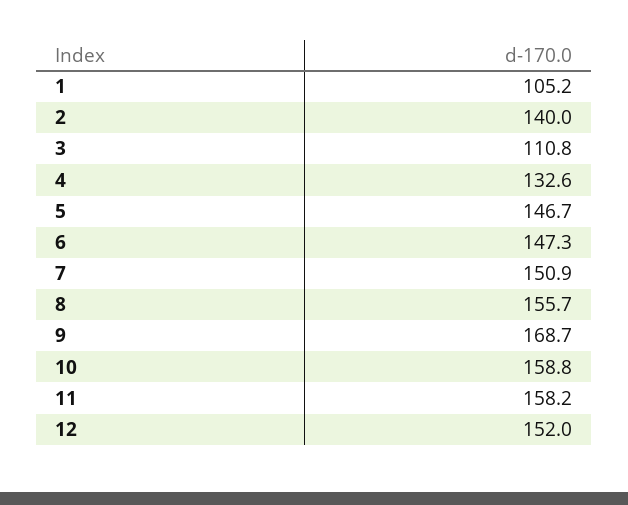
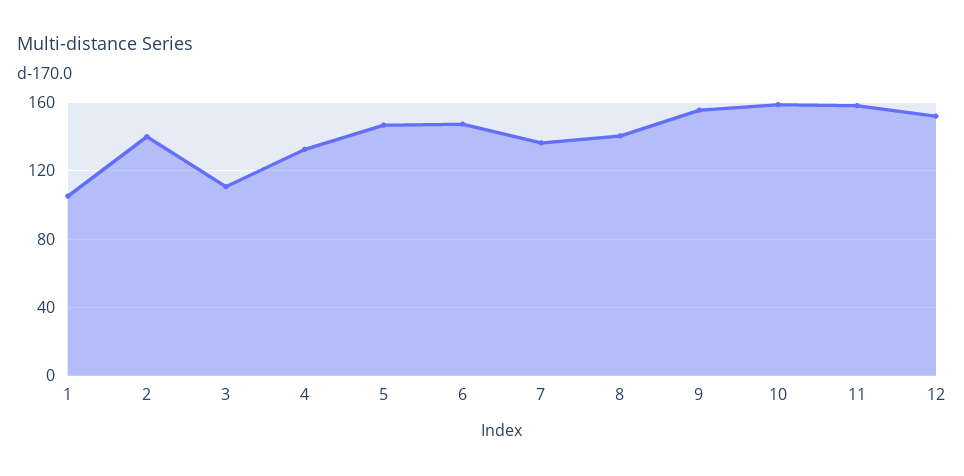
7: 150.9 -> 135
8: 155.7 -> 140
9: 168.7 -> 155

